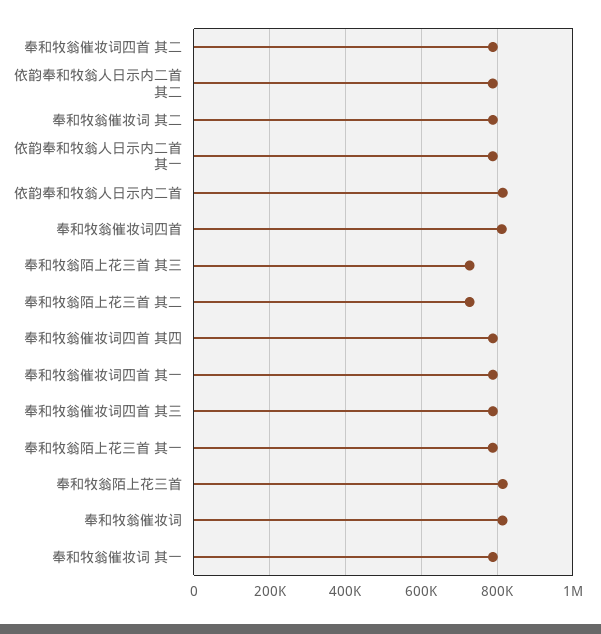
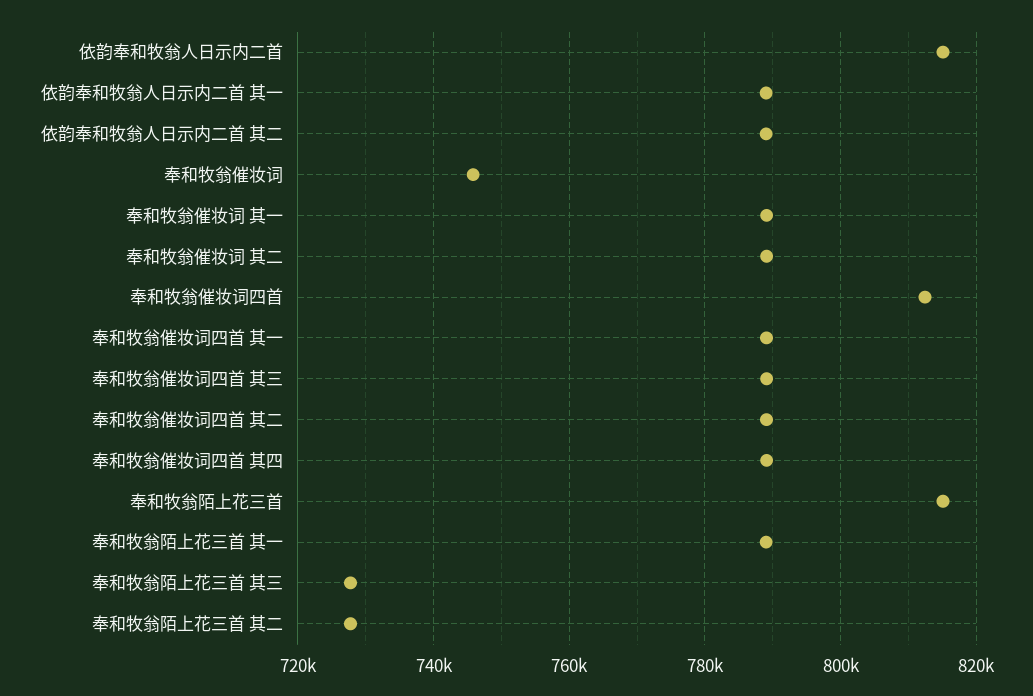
奉和牧翁催妆词: 820000 -> 746000

